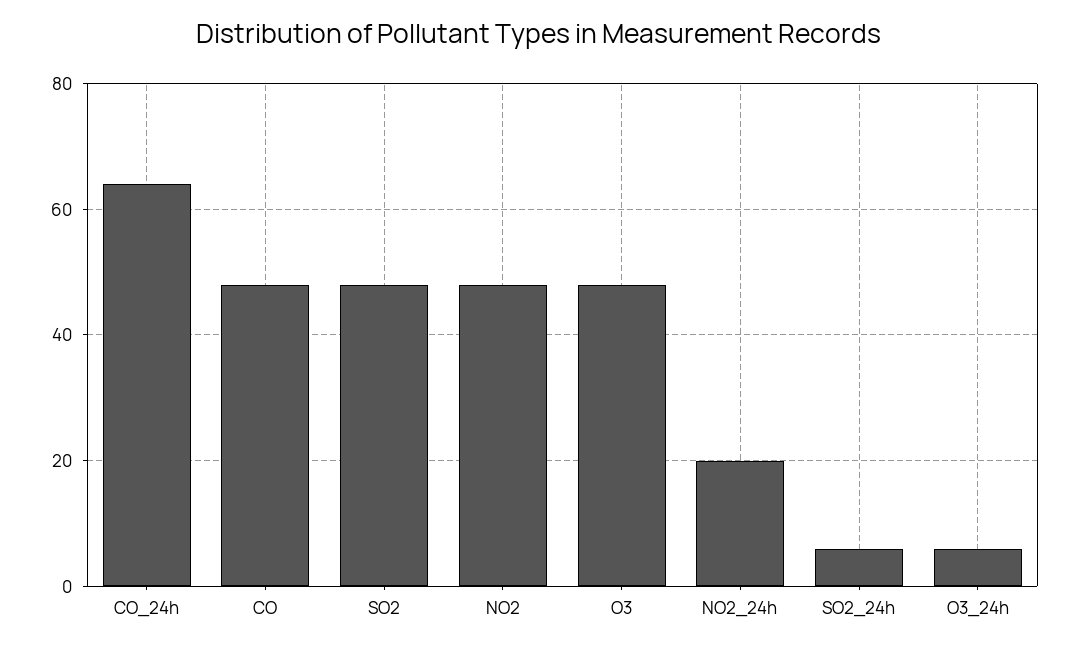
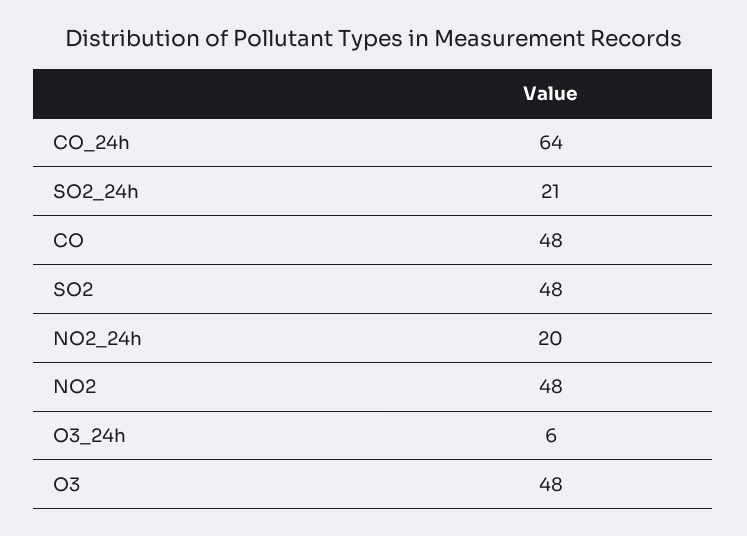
SO2_24h: 5 -> 21

